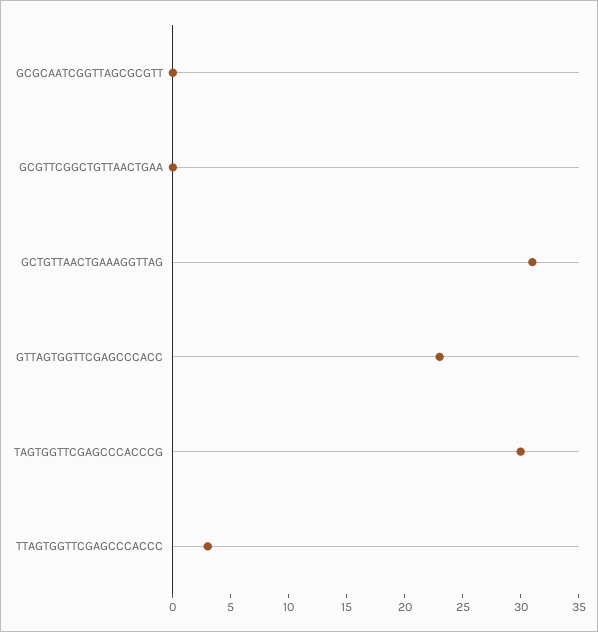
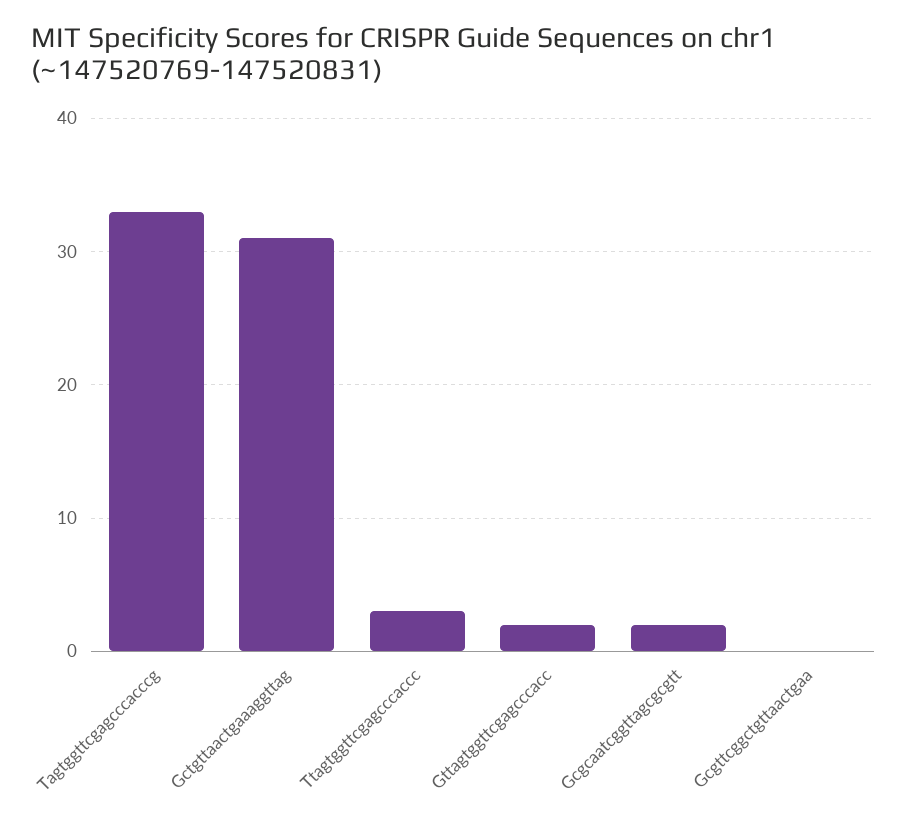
GCGCAATCGGTTAGCGCGTT: 0 -> 2
GTTAGTGGTTCGAGCCCACC: 23 -> 2
TAGTGGTTCGAGCCCACCCG: 30 -> 33

